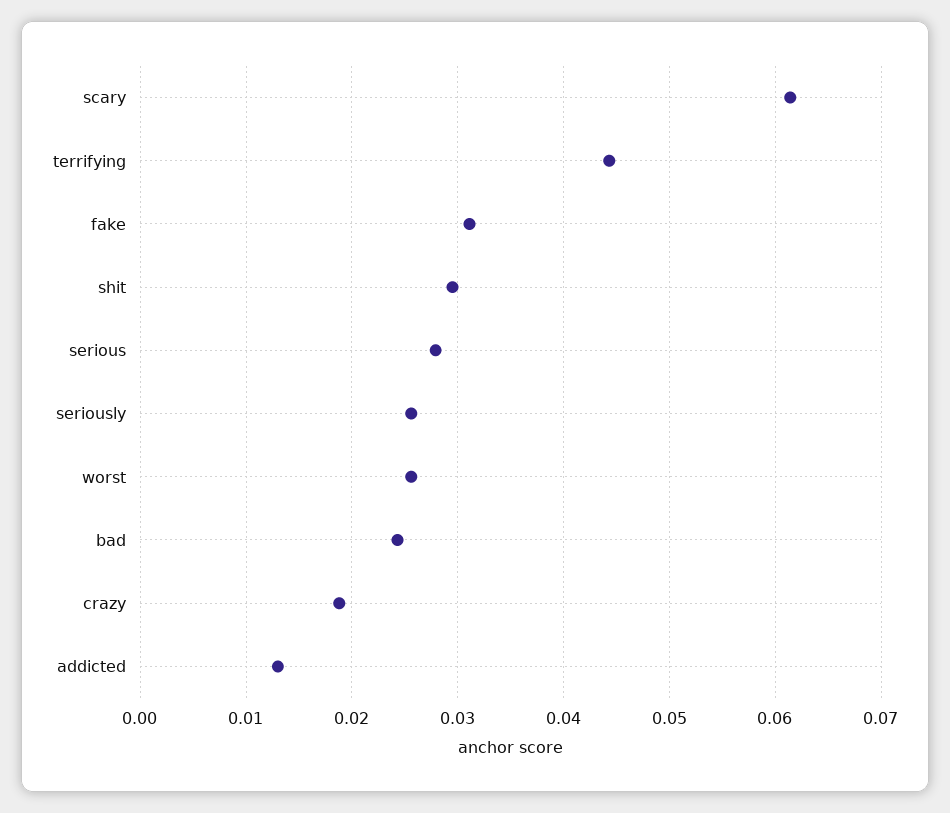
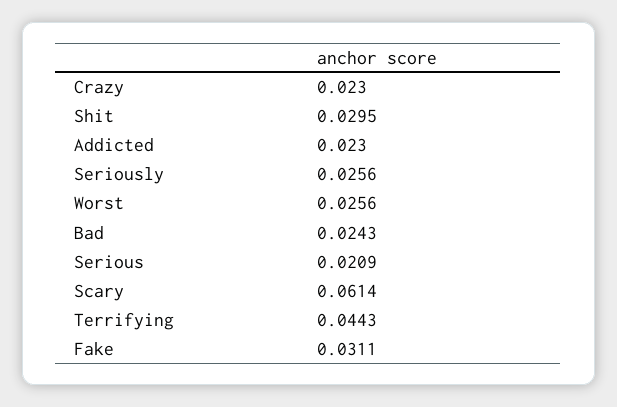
serious: 0.028 -> 0.0209
crazy: 0.019 -> 0.023
addicted: 0.013 -> 0.023

